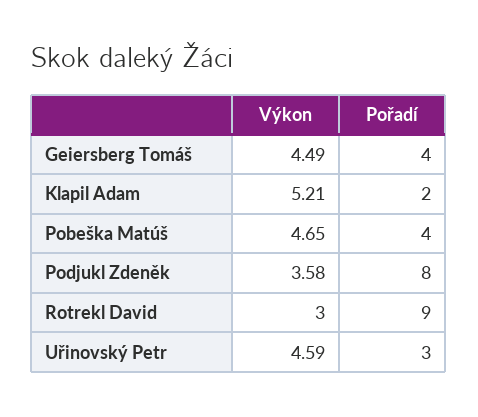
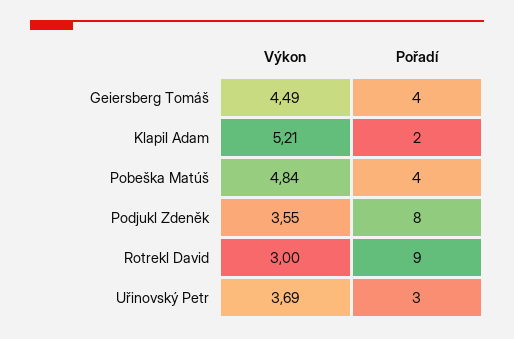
Výkon, Pobeška Matúš: 4.65 -> 4.84
Výkon, Podjukl Zdeněk: 3.58 -> 3.55
Výkon, Uřinovský Petr: 4.59 -> 3.69

